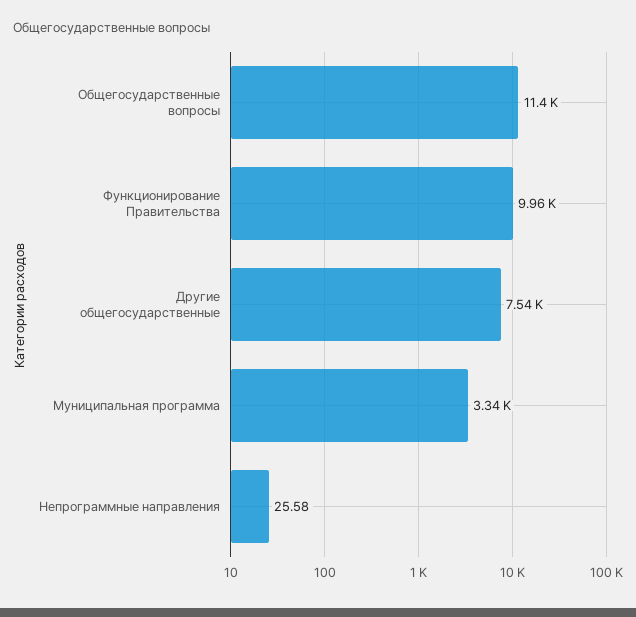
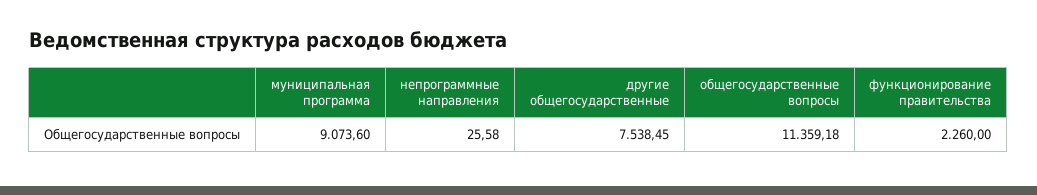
Функционирование Правительства: 9960 -> 2260
Муниципальная программа: 3340 -> 9073.6

